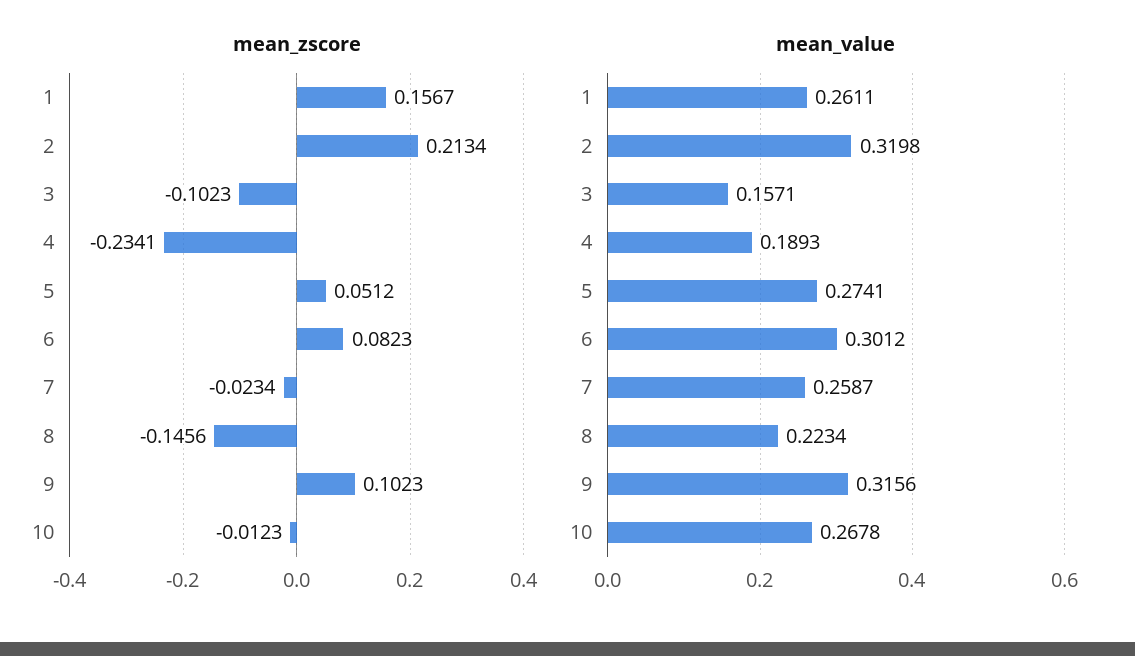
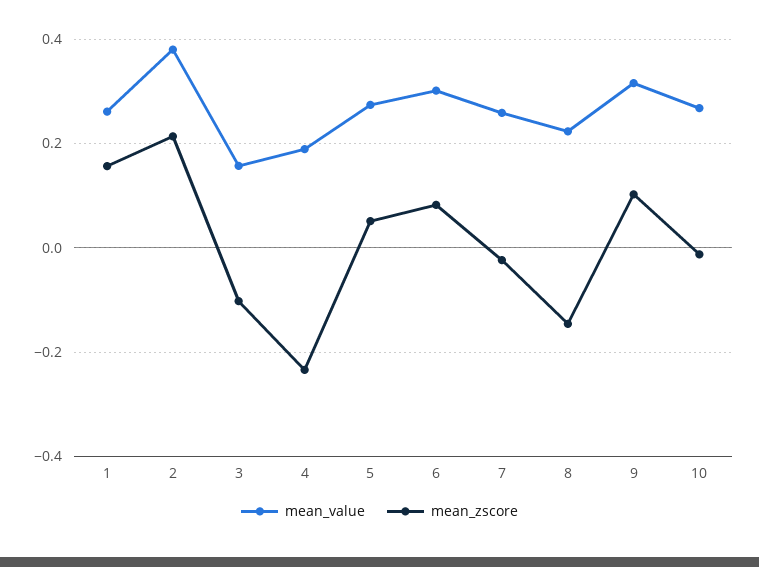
mean_value, 2: 0.3198 -> 0.38

